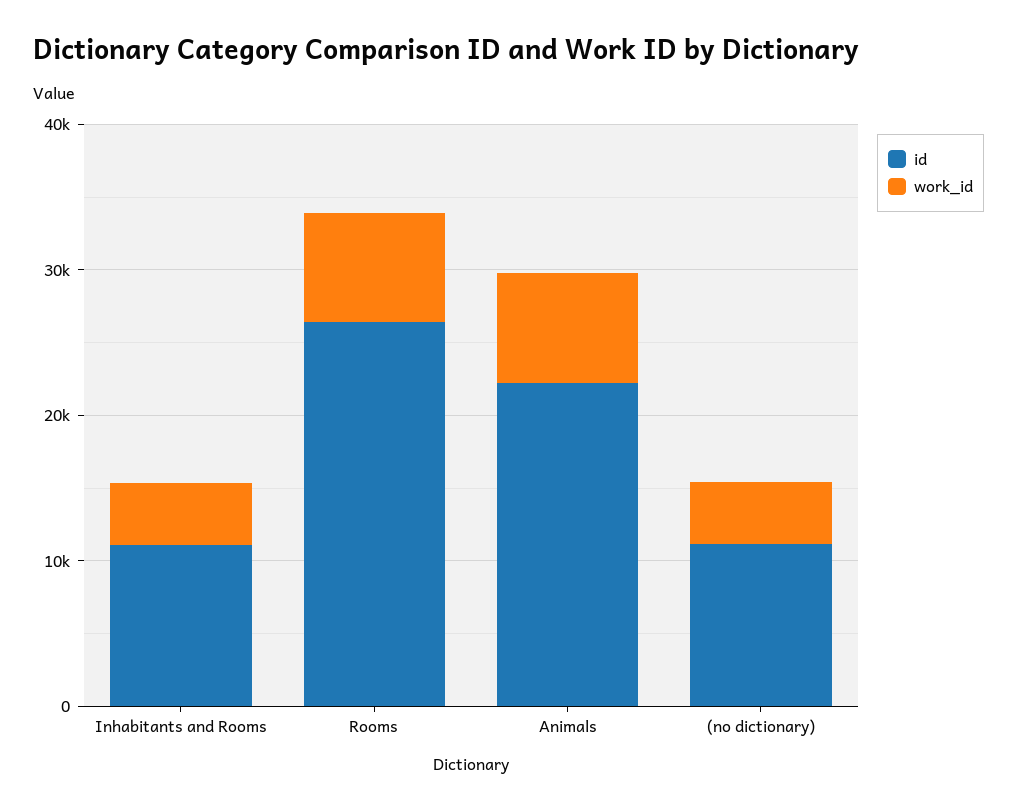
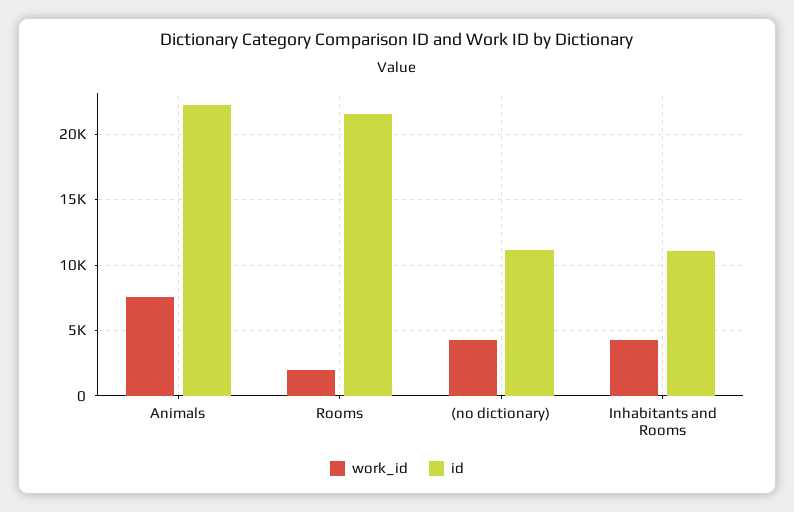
id, Rooms: 26000 -> 21500
work_id, Rooms: 8000 -> 2000

